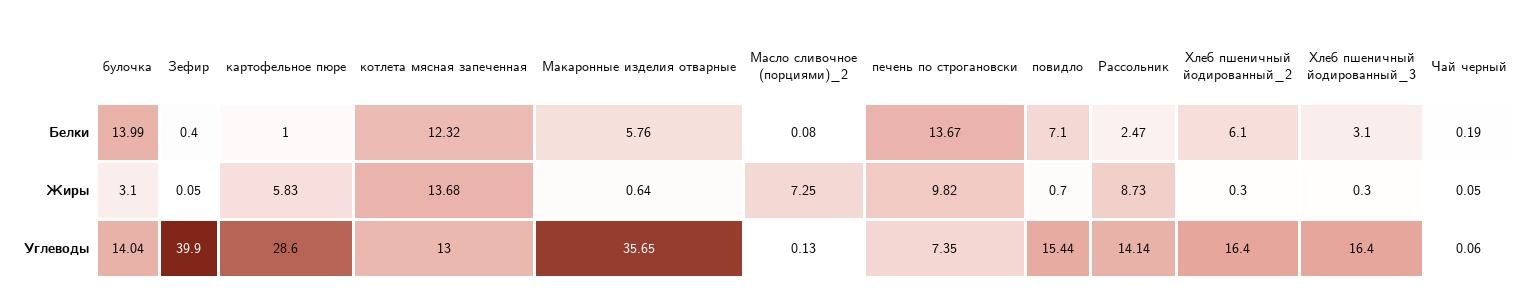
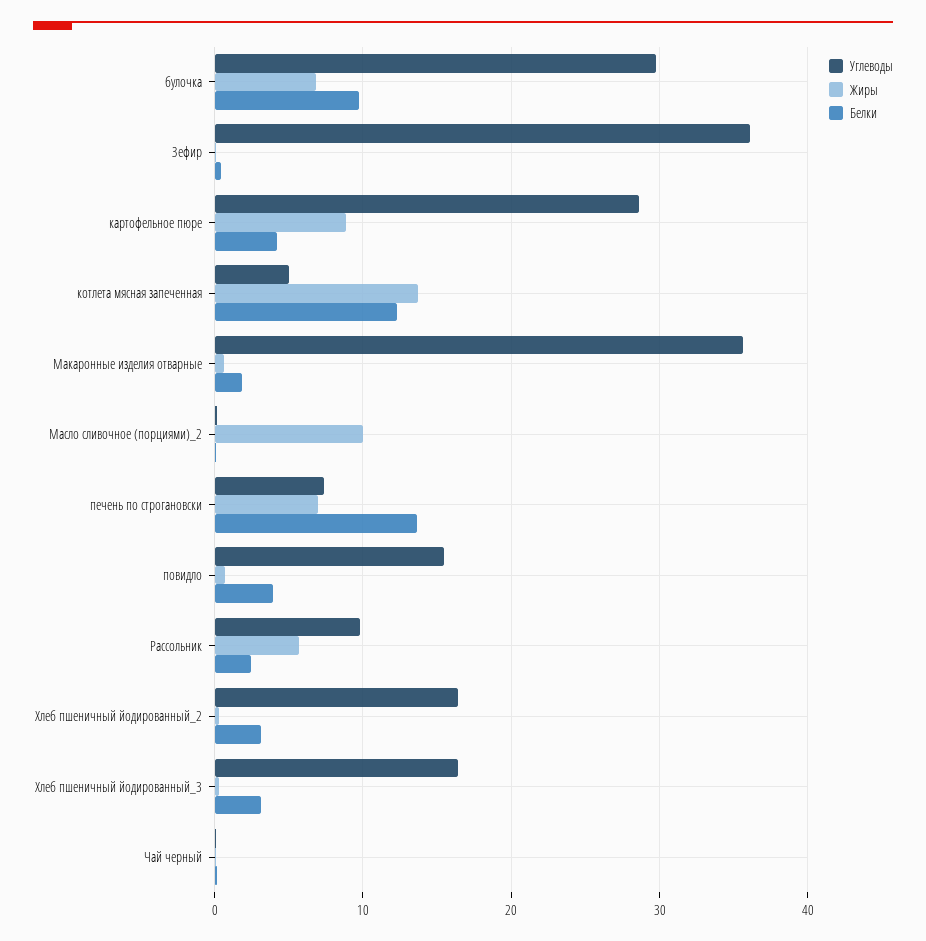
Белки, булочка: 13.99 -> 10
Белки, картофельное пюре: 1 -> 4
Белки, Макаронные изделия отварные: 5.76 -> 2
Белки, повидло: 7.1 -> 4
Белки, Хлеб пшеничный йодированный_2: 6.1 -> 3
Жиры, булочка: 3.1 -> 7
Жиры, картофельное пюре: 5.83 -> 9
Жиры, Масло сливочное (порциями)_2: 7.25 -> 10
Жиры, печень по строгановски: 9.82 -> 7
Жиры, Рассольник: 8.73 -> 6
Углеводы, булочка: 14.04 -> 30
Углеводы, Зефир: 39.9 -> 36
Углеводы, котлета мясная запеченная: 13 -> 5
Углеводы, Рассольник: 14.14 -> 10

